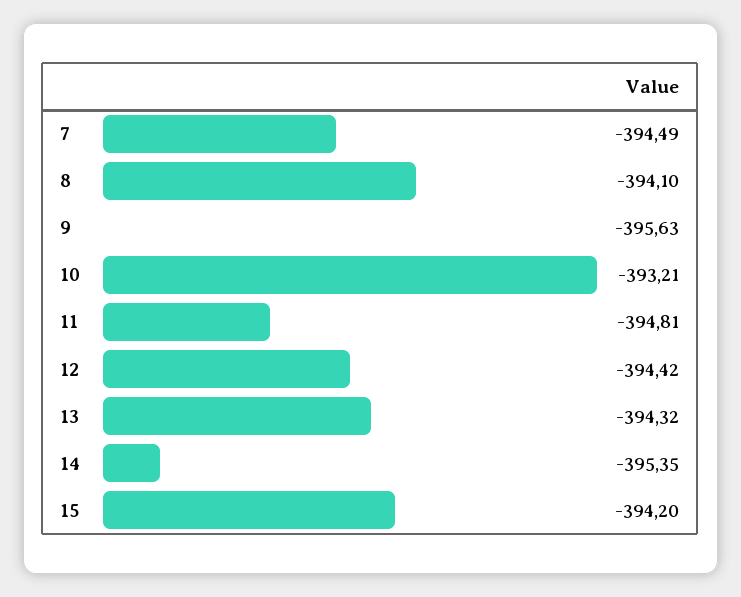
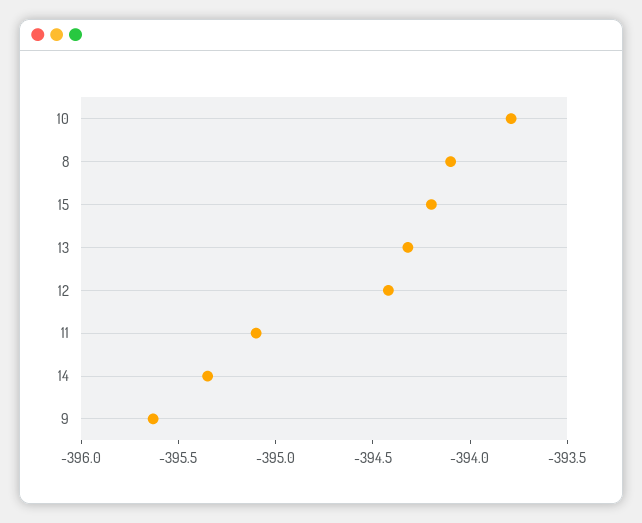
7: -394.49 -> none
10: -393.21 -> -393.8
11: -394.81 -> -395.1

